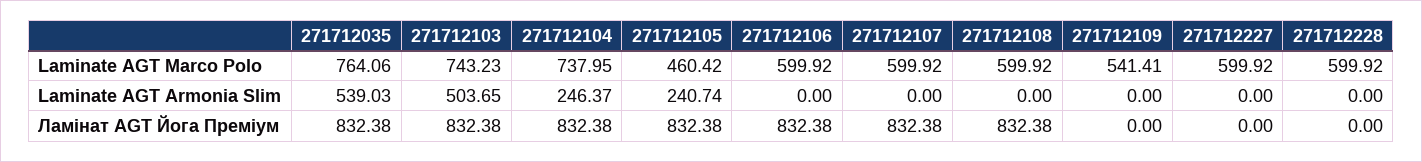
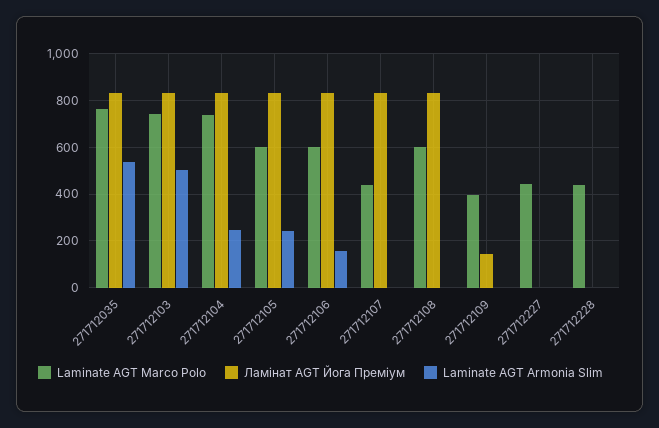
Laminate AGT Marco Polo, 271712105: 460.42 -> 600
Laminate AGT Marco Polo, 271712107: 599.92 -> 450
Laminate AGT Marco Polo, 271712109: 541.41 -> 400
Laminate AGT Marco Polo, 271712227: 599.92 -> 450
Laminate AGT Marco Polo, 271712228: 599.92 -> 450
Laminate AGT Armonia Slim, 271712106: 0 -> 150
Ламінат AGT Йога Преміум, 271712109: 0 -> 150

